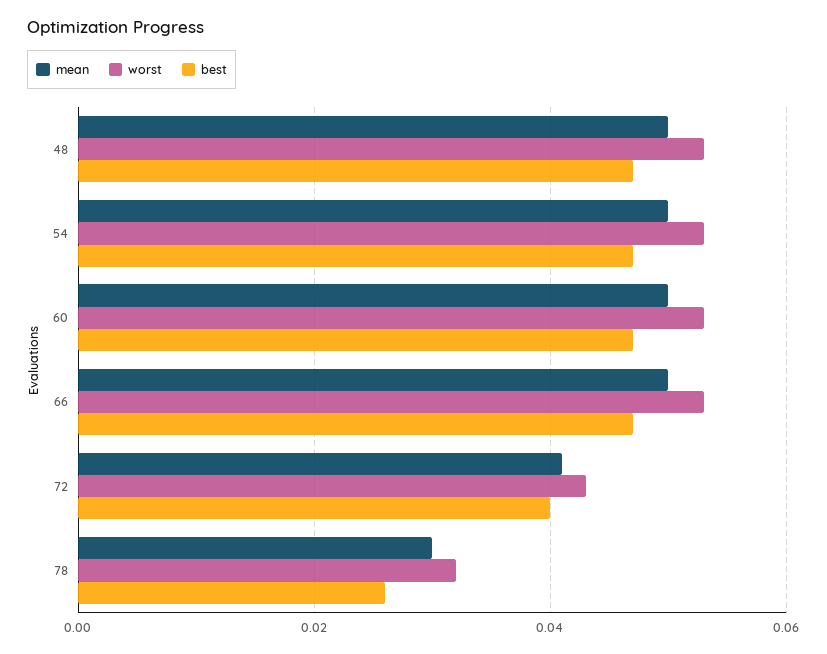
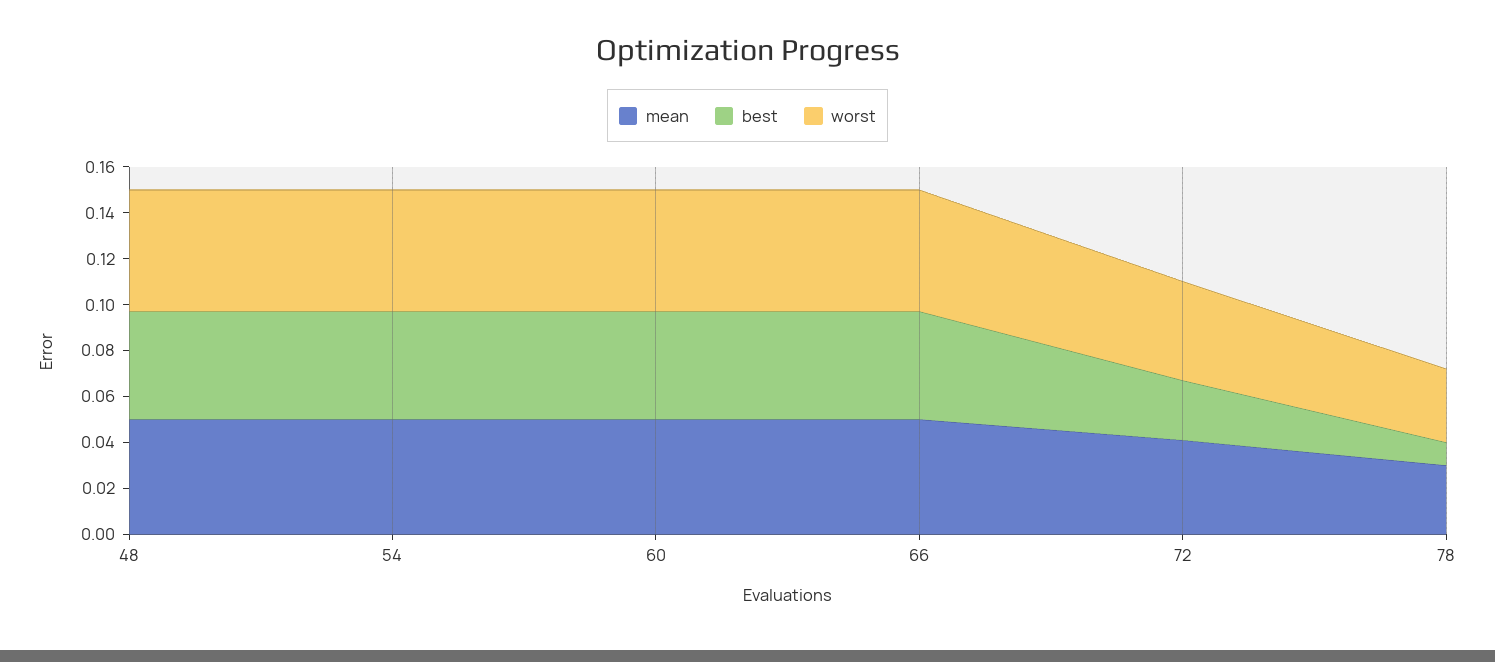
best, 72: 0.04 -> 0.025
best, 78: 0.025 -> 0.01

